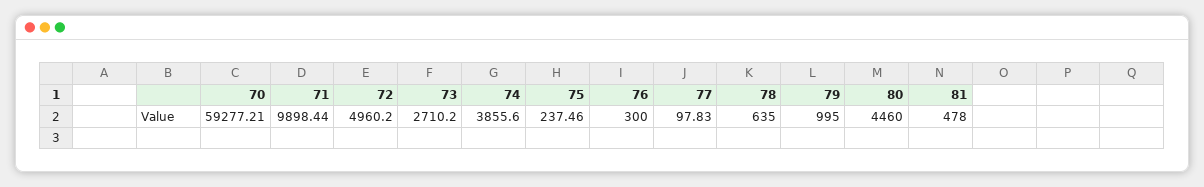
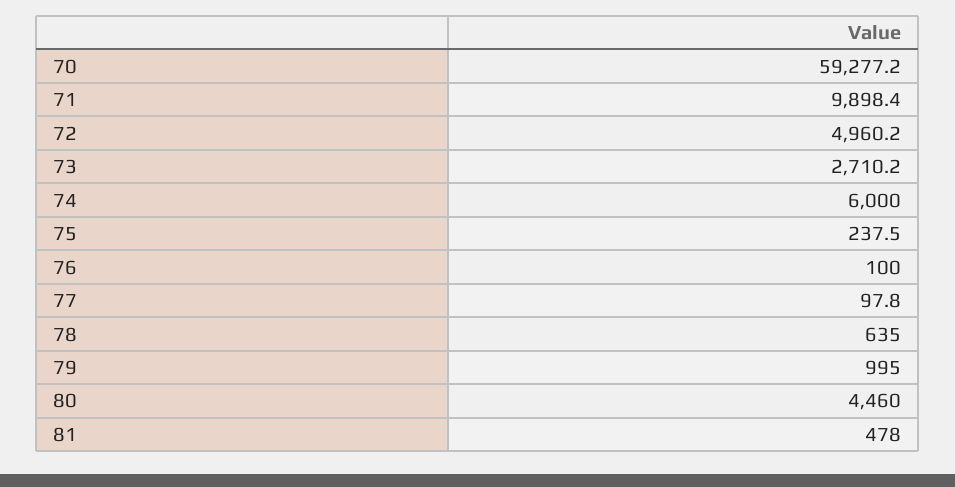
74: 3855.6 -> 6000
76: 300 -> 100

